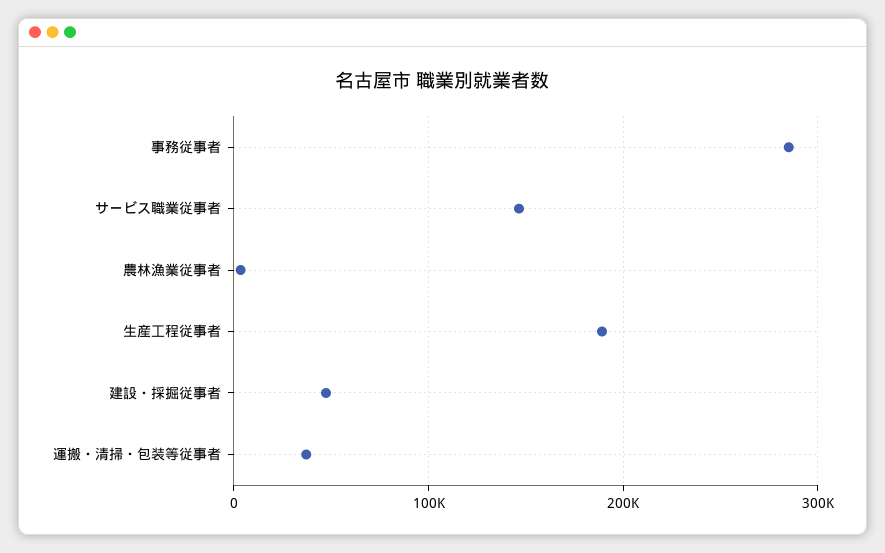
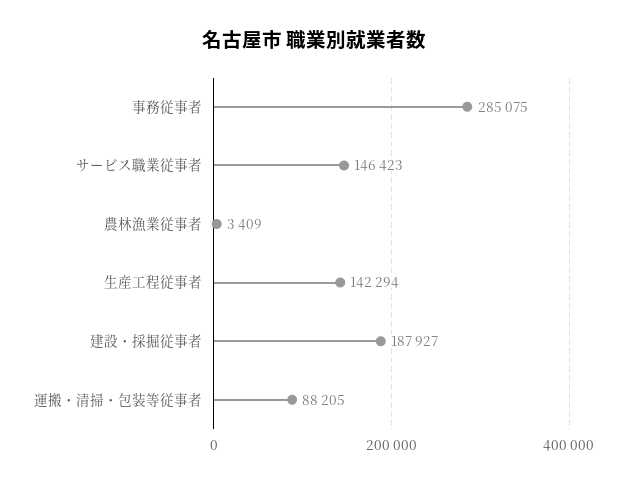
生産工程従事者: 190000 -> 142294
建設・採掘従事者: 50000 -> 187927
運搬・清掃・包装等従事者: 40000 -> 88205

